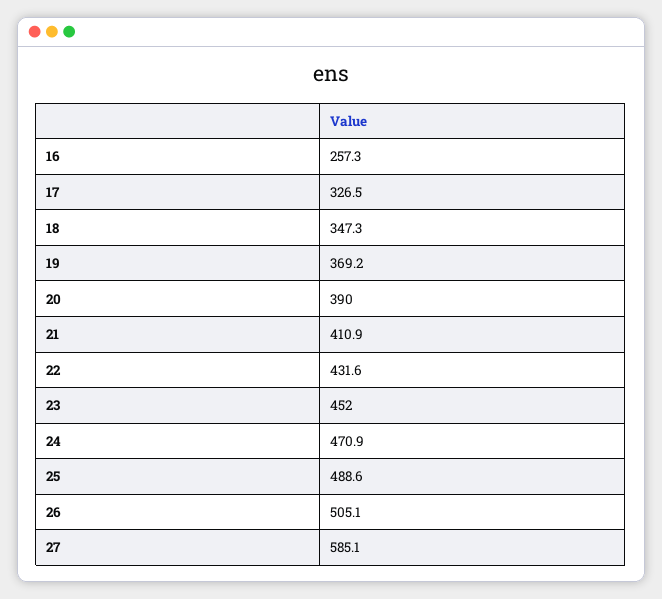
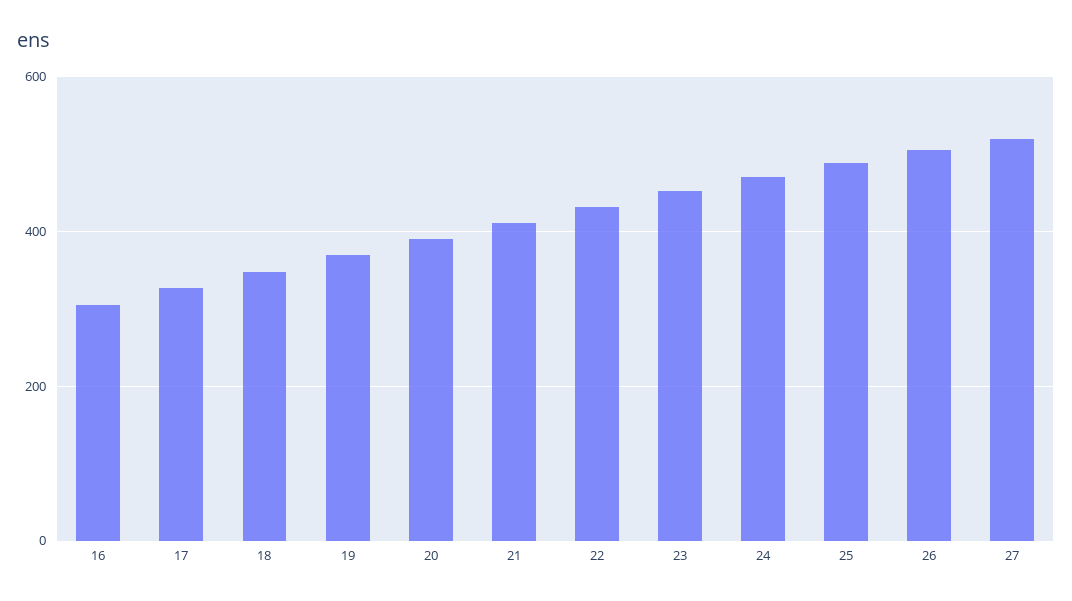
16: 257.3 -> 300
27: 585.1 -> 520

